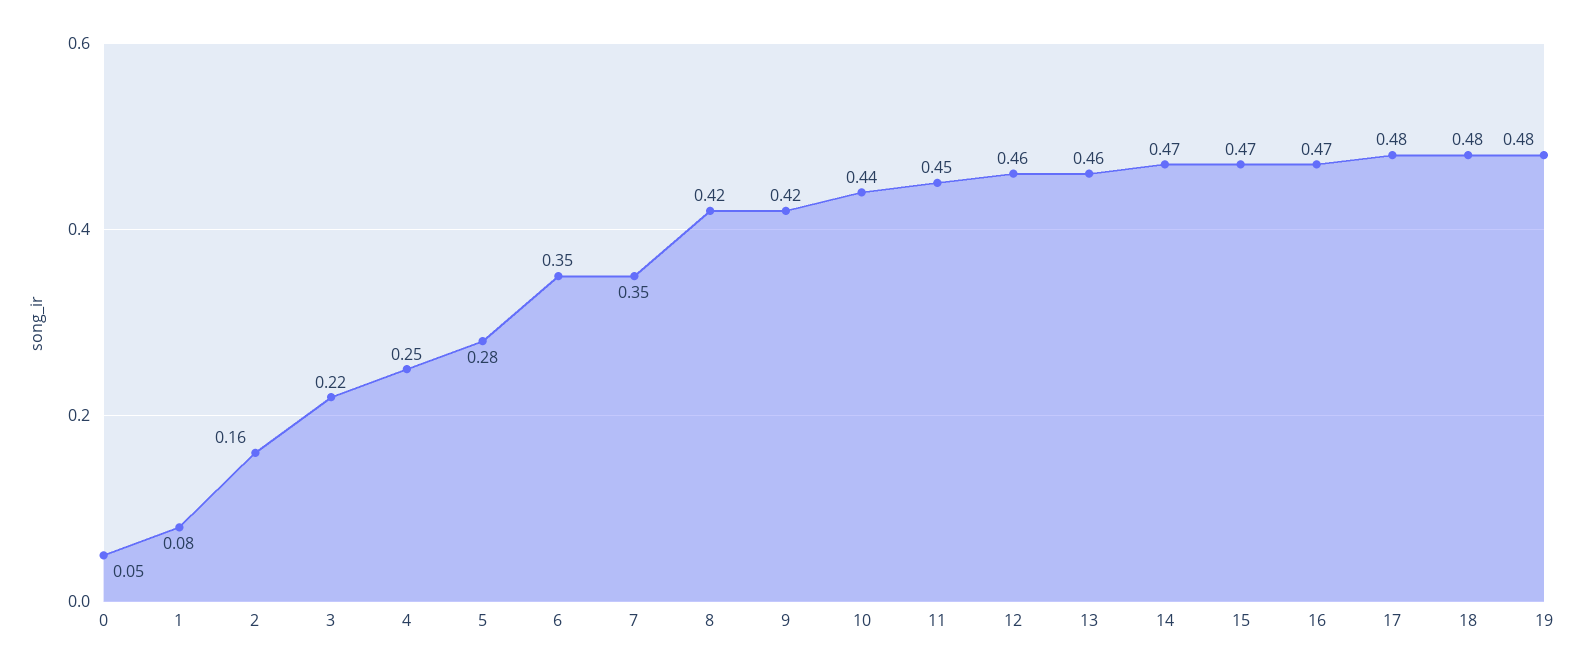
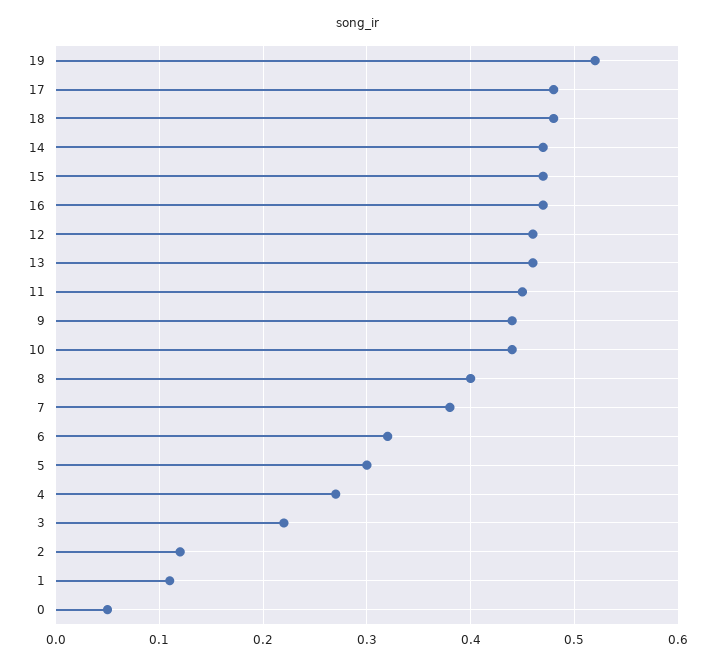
1: 0.08 -> 0.11
2: 0.16 -> 0.12
4: 0.25 -> 0.27
5: 0.28 -> 0.3
6: 0.35 -> 0.32
7: 0.35 -> 0.38
8: 0.42 -> 0.4
9: 0.42 -> 0.44
19: 0.48 -> 0.52

